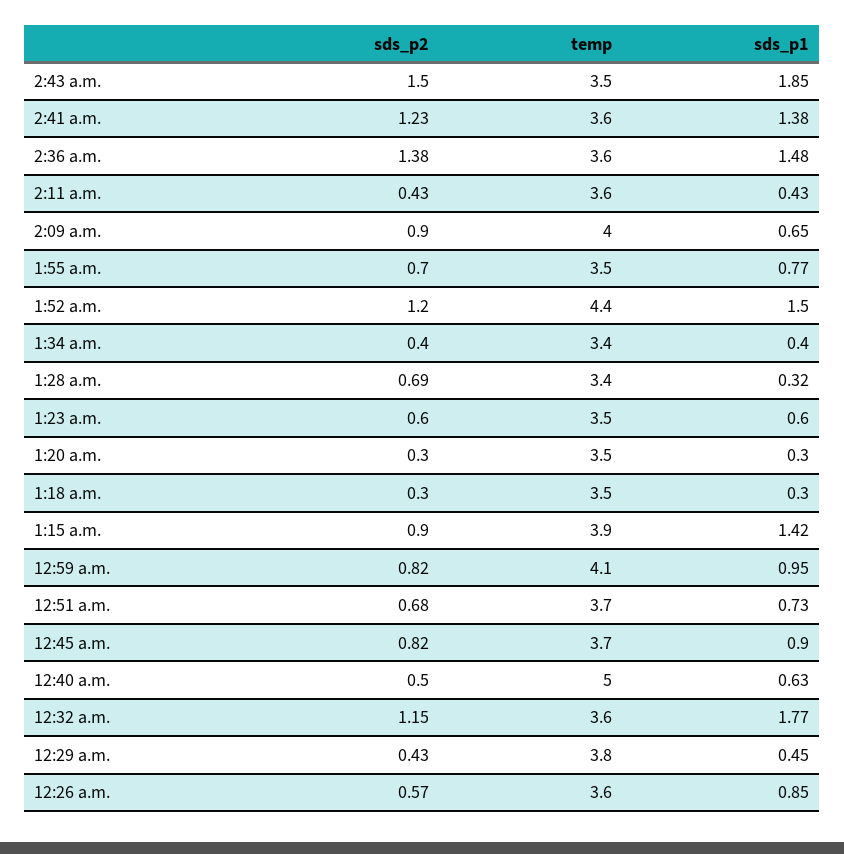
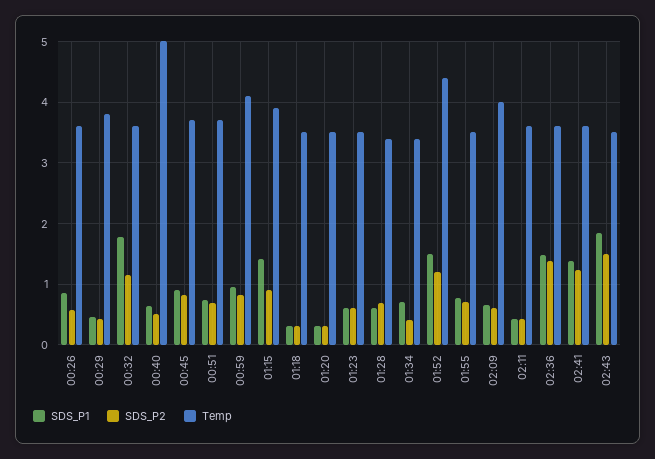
sds_p2, 2:09 a.m.: 0.9 -> 0.6
sds_p1, 1:34 a.m.: 0.4 -> 0.7
sds_p1, 1:28 a.m.: 0.32 -> 0.6

